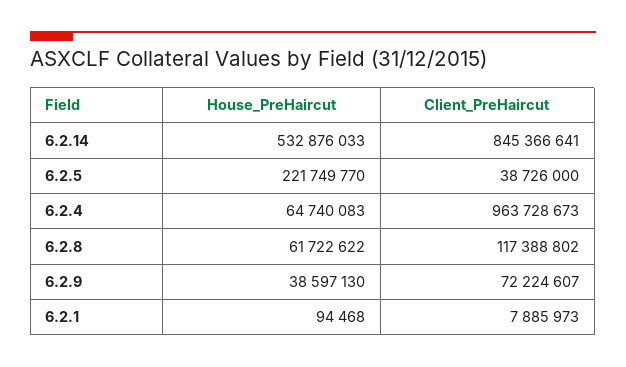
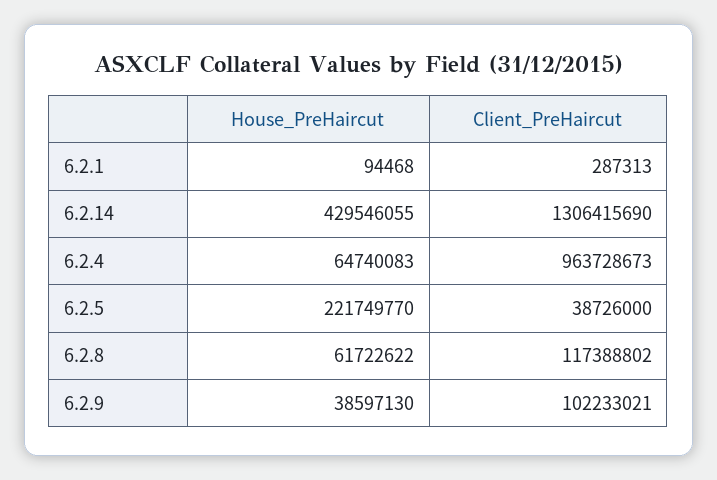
House_PreHaircut, 6.2.14: 532876033 -> 429546055
Client_PreHaircut, 6.2.14: 845366641 -> 1306415690
Client_PreHaircut, 6.2.9: 72224607 -> 102233021
Client_PreHaircut, 6.2.1: 7885973 -> 287313

